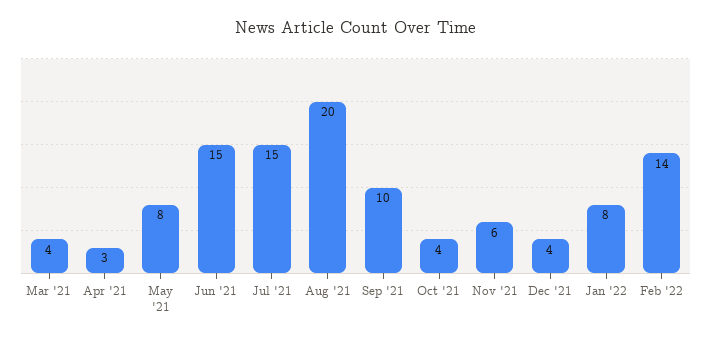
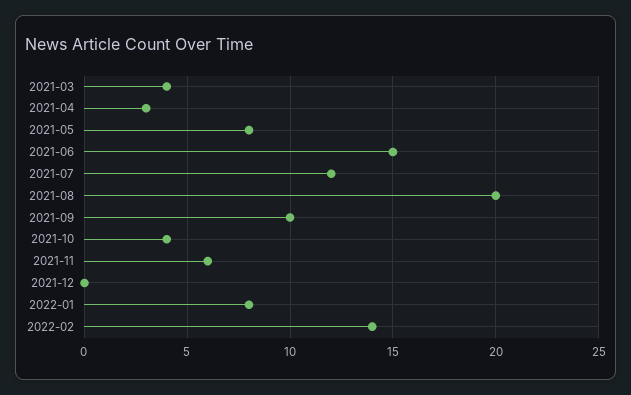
Jul '21: 15 -> 12
Dec '21: 4 -> 0

